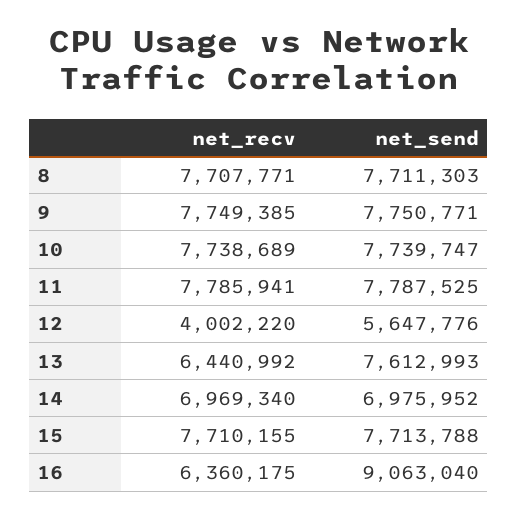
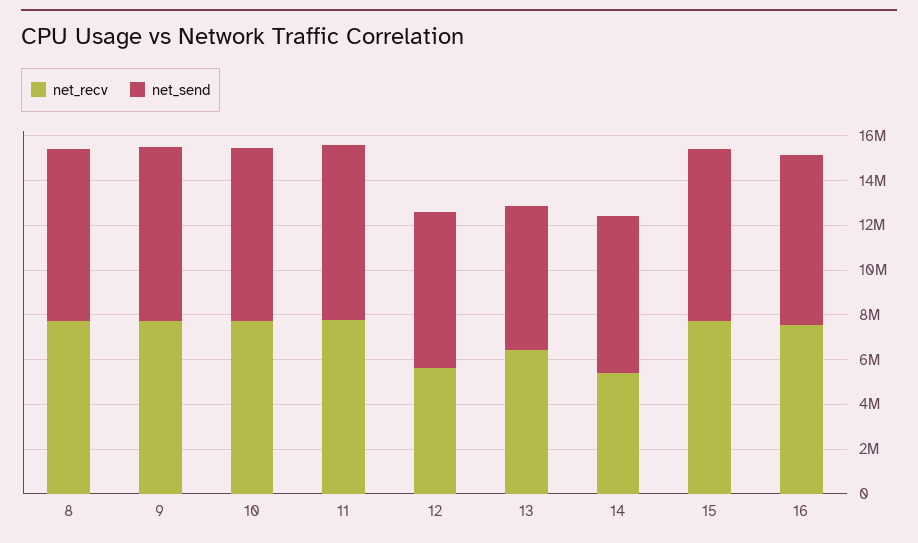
net_recv, 12: 4002220 -> 5500000
net_send, 12: 5647776 -> 7000000
net_send, 13: 7612993 -> 6500000
net_recv, 14: 6969340 -> 5500000
net_recv, 16: 6360175 -> 7500000
net_send, 16: 9063040 -> 7500000

